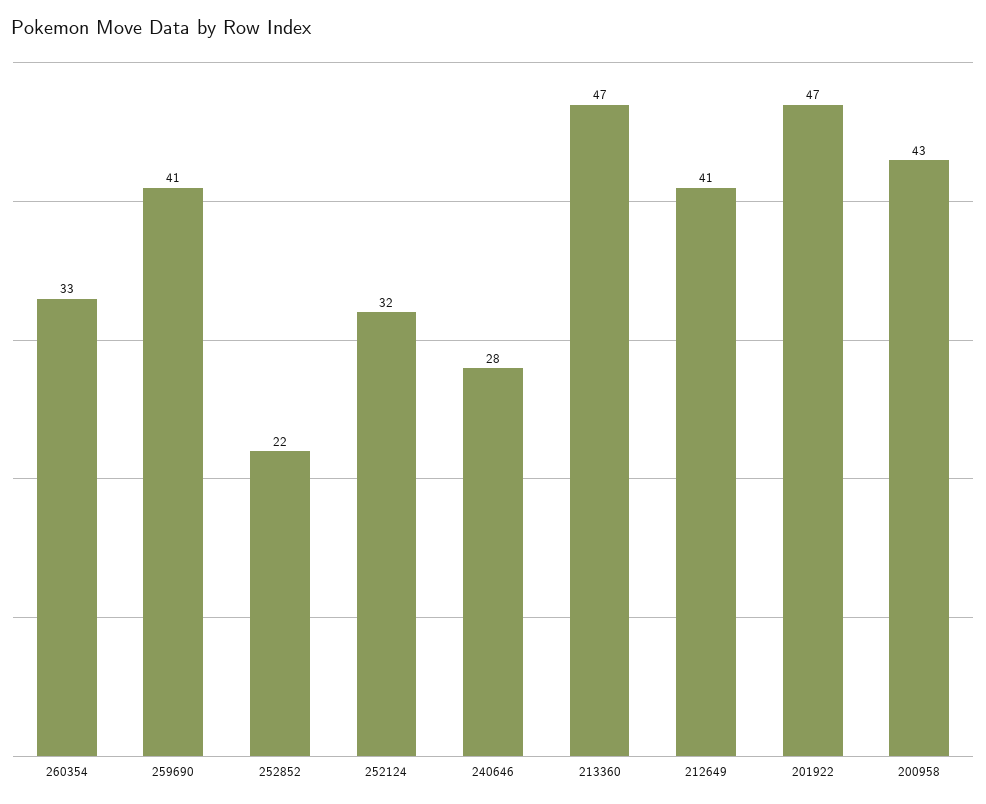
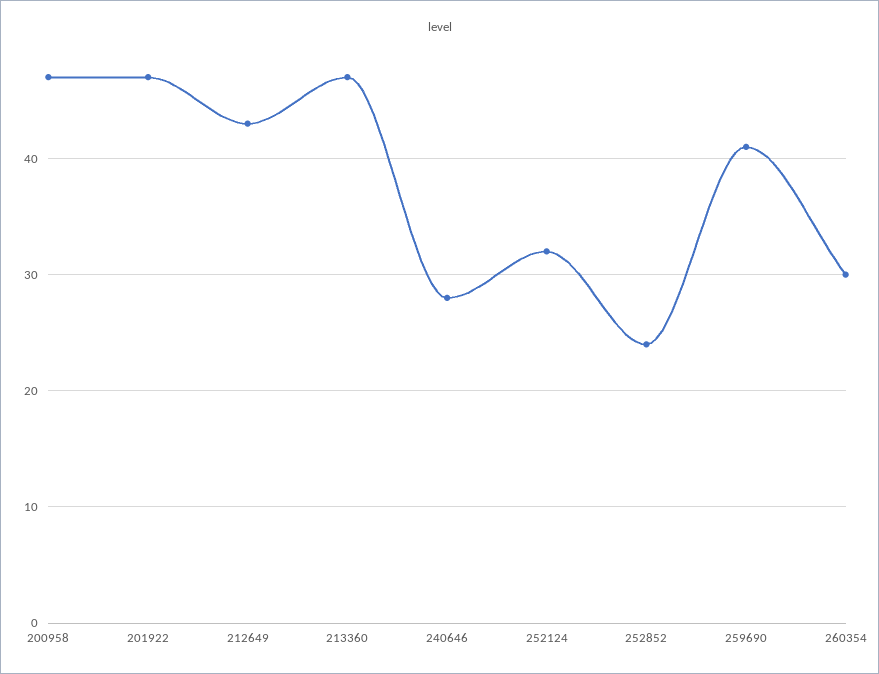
260354: 33 -> 30
252852: 22 -> 24
212649: 41 -> 43
200958: 43 -> 47

